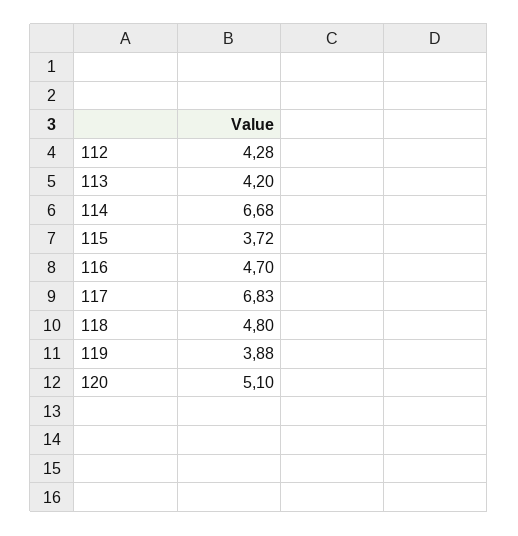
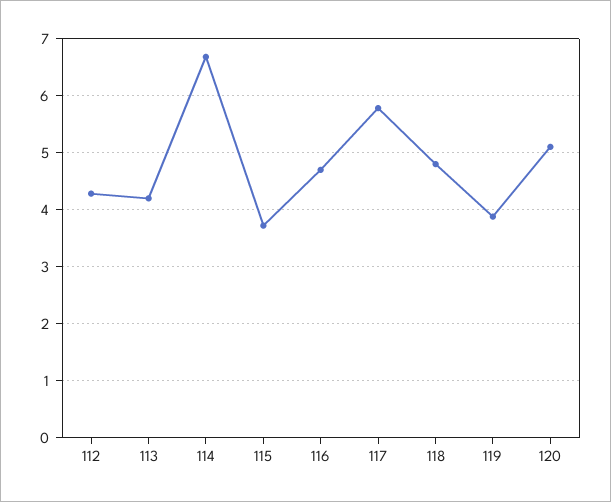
117: 6.83 -> 5.8

